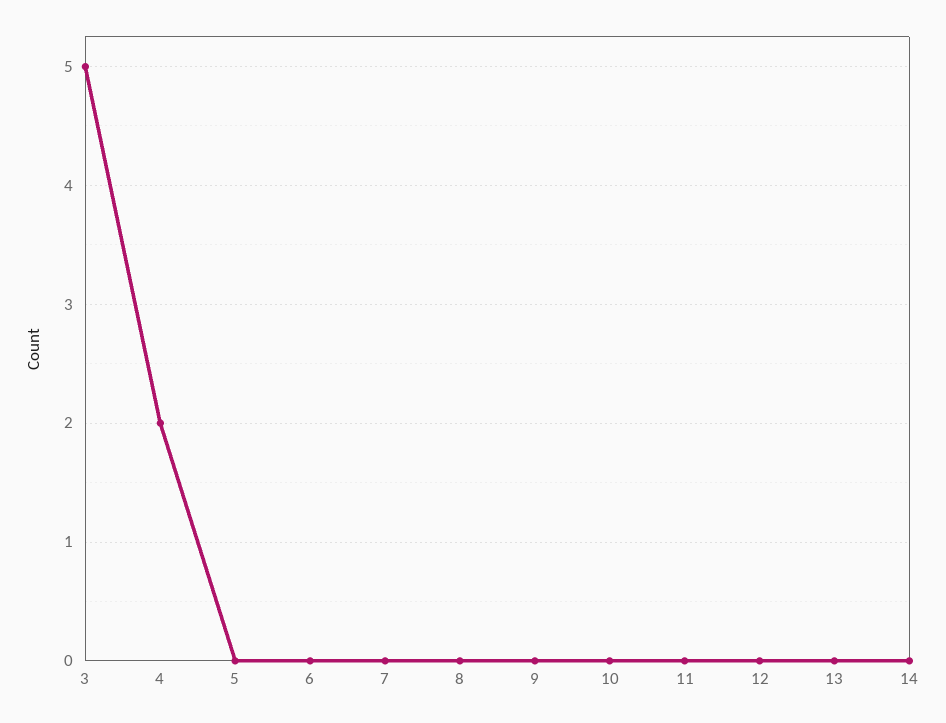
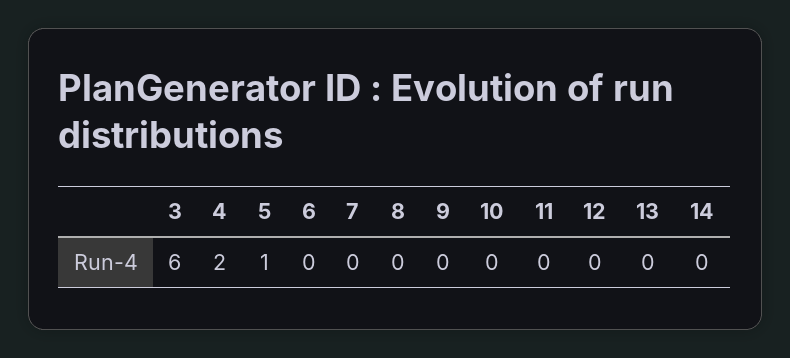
3: 5 -> 6
5: 0 -> 1

